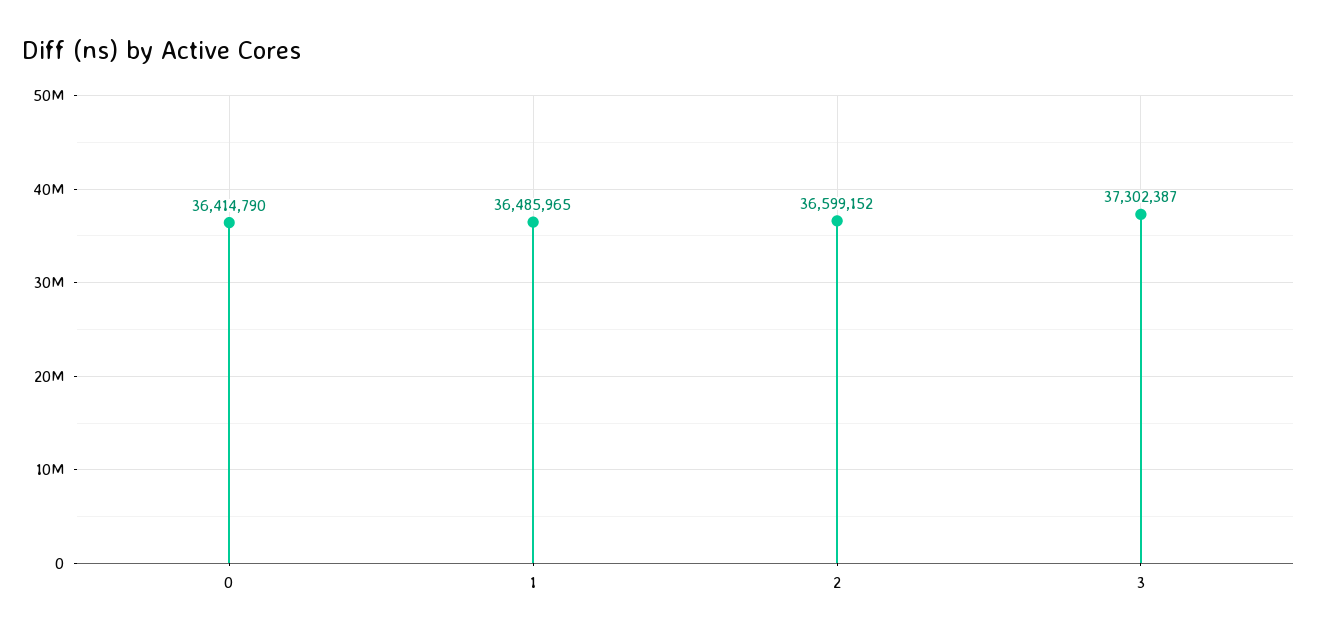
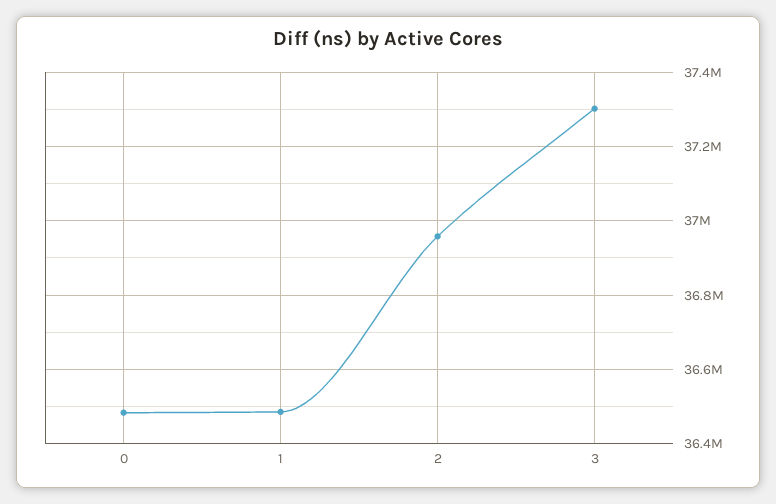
0: 36414790 -> 36480000
2: 36599152 -> 36960000

